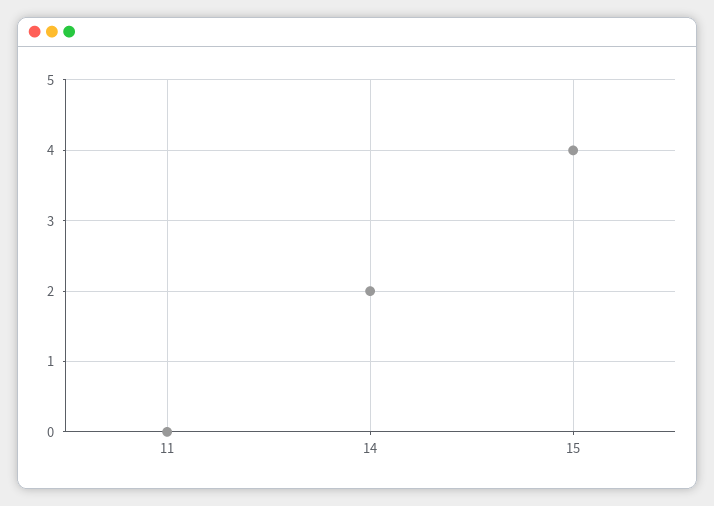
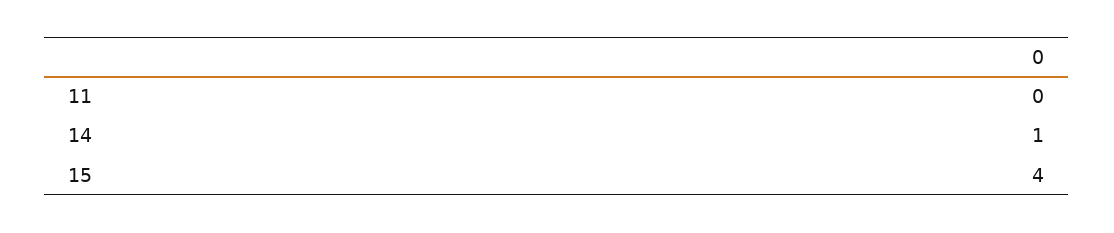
14: 2 -> 1

